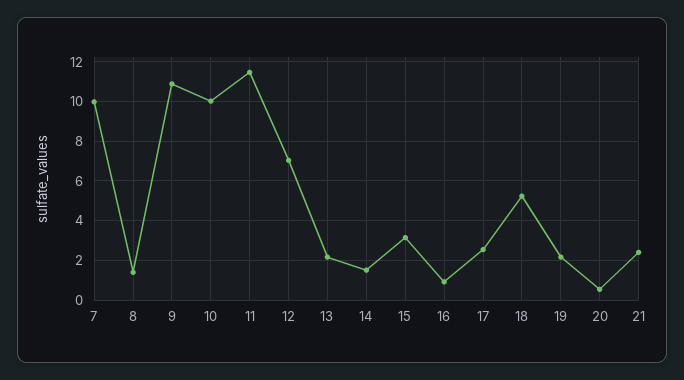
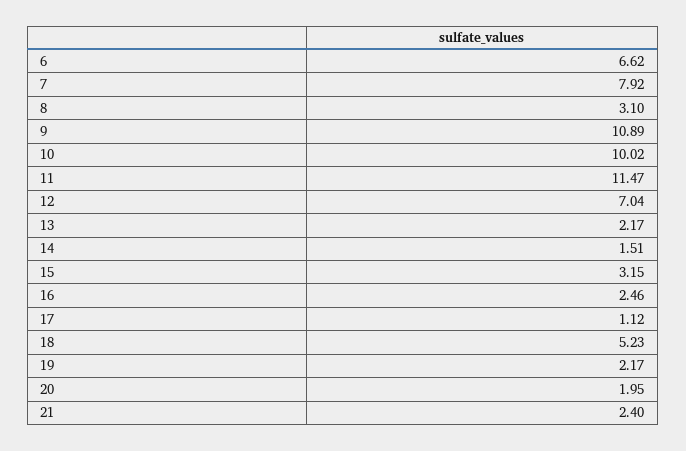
7: 10 -> 7.92
8: 1.5 -> 3.1
16: 1 -> 2.46
17: 2.5 -> 1.12
20: 0.5 -> 1.95
6: none -> 6.62

